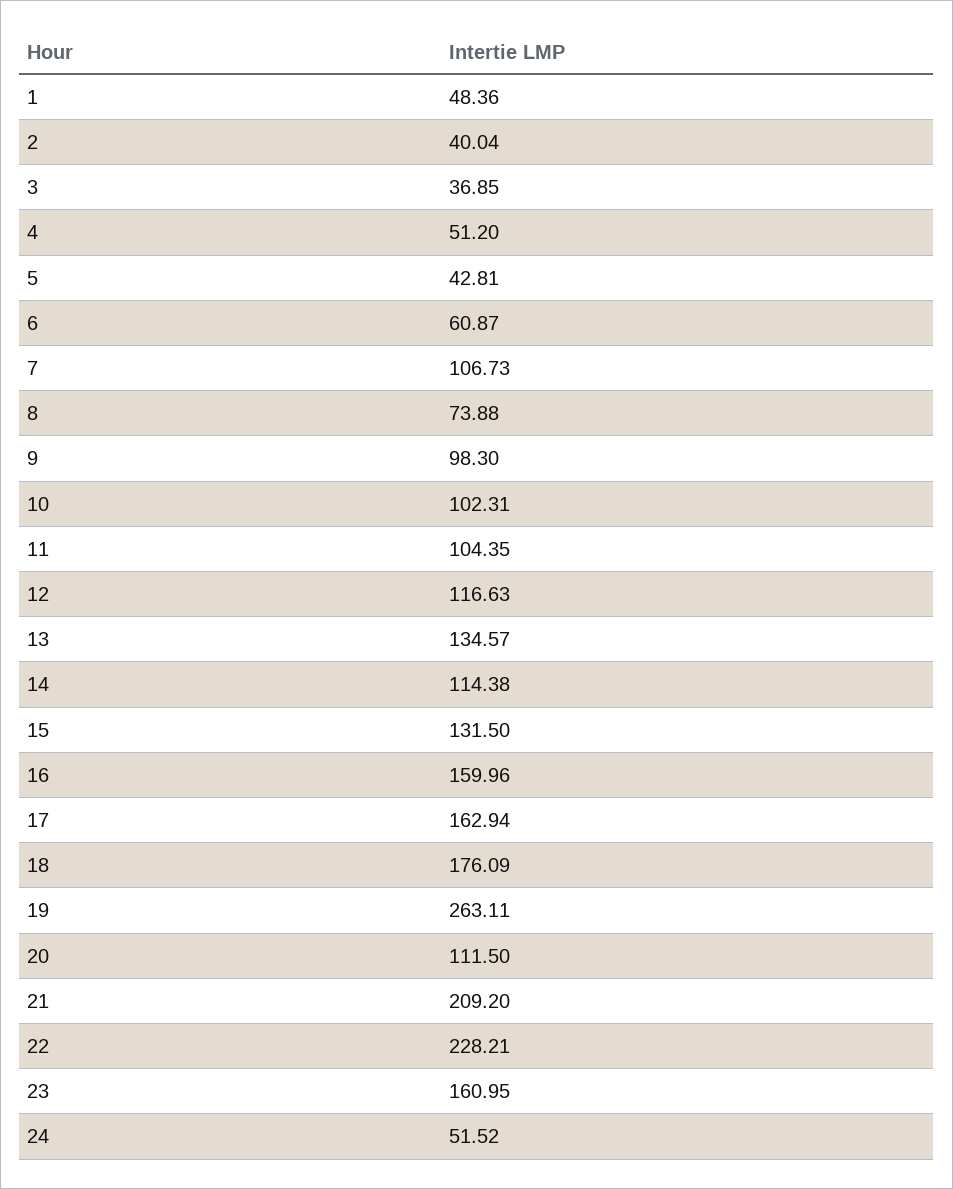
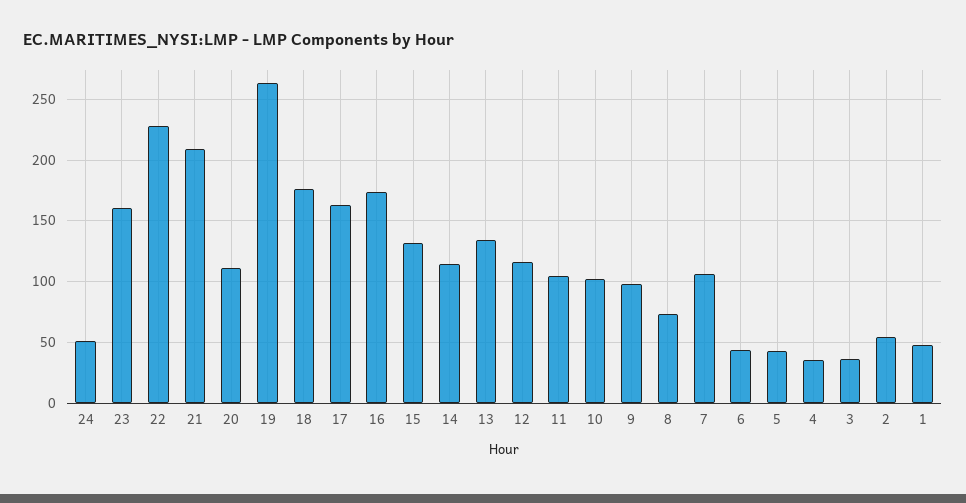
2: 40.04 -> 55
4: 51.2 -> 35
6: 60.87 -> 45
16: 159.96 -> 175

